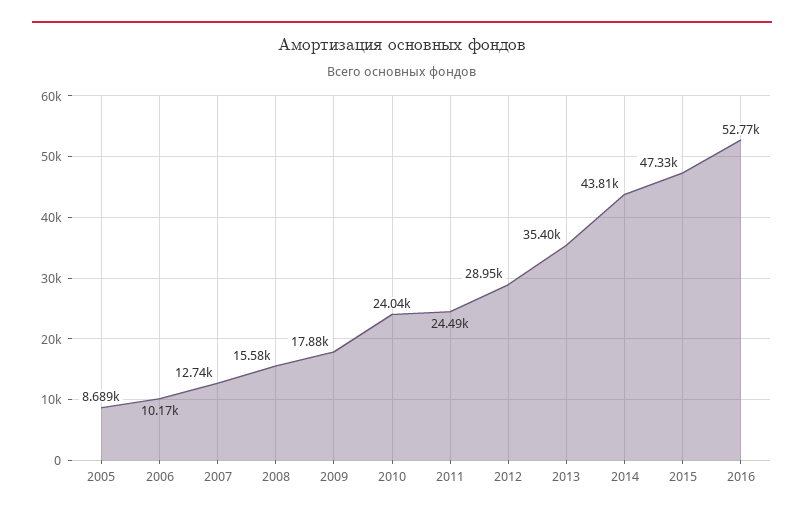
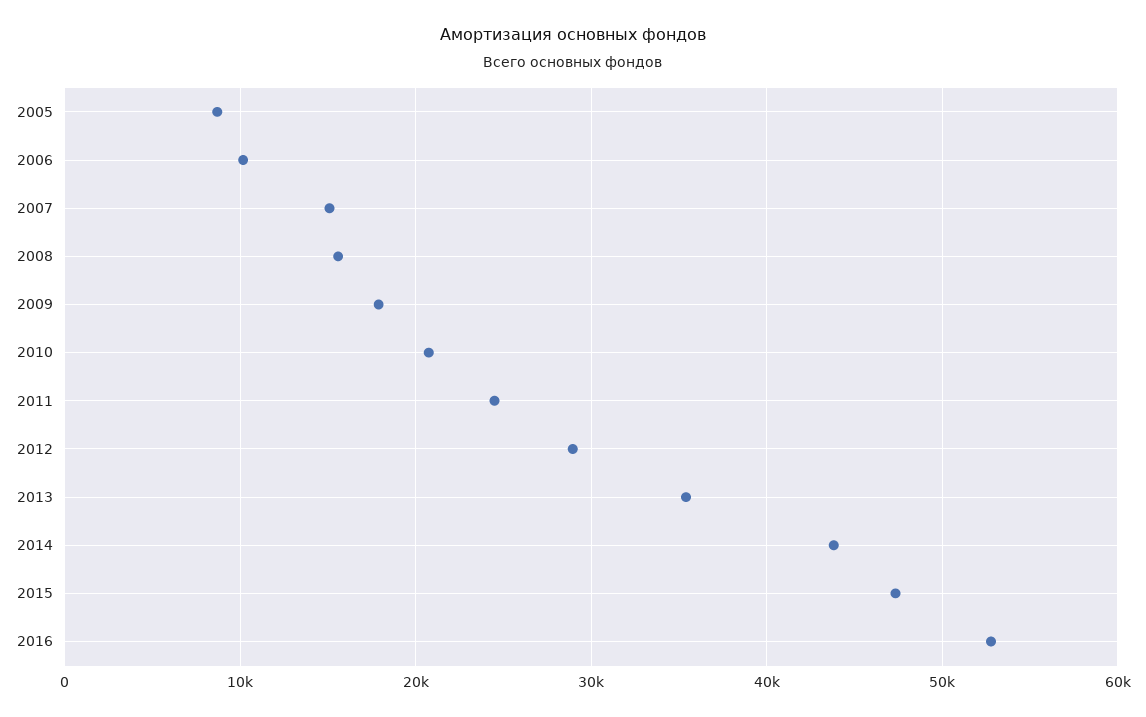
2007: 12740 -> 15000
2010: 24040 -> 21000

